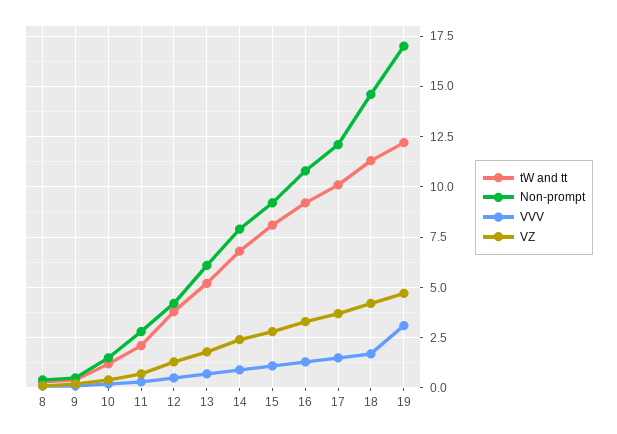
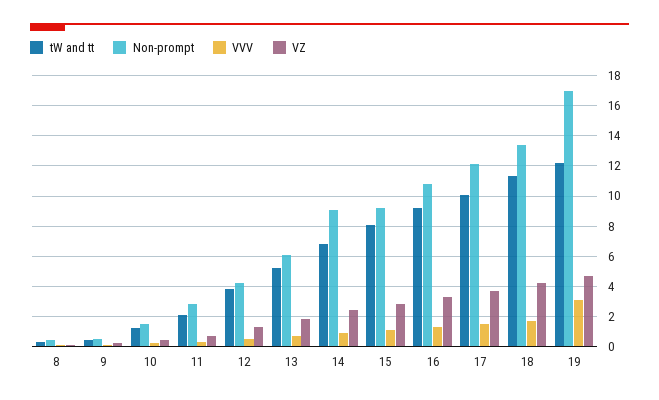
Non-prompt, 14: 8 -> 9
Non-prompt, 18: 14.5 -> 13.5

